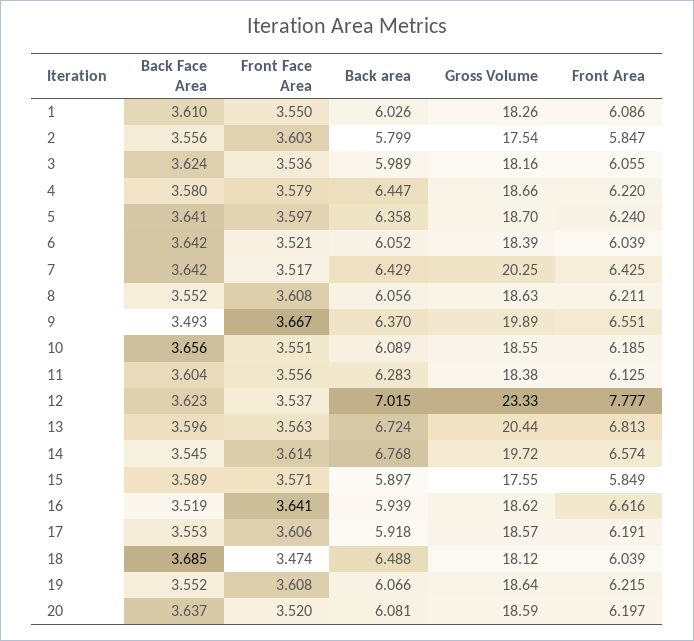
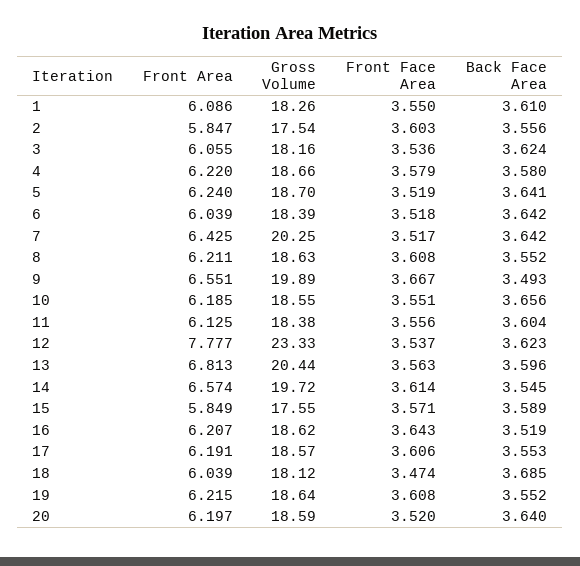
Back area, 1: 6.026 -> none
Back area, 2: 5.799 -> none
Back area, 3: 5.989 -> none
Back area, 4: 6.447 -> none
Front Face Area, 5: 3.597 -> 3.519
Back area, 5: 6.358 -> none
Front Face Area, 6: 3.521 -> 3.518
Back area, 6: 6.052 -> none
Back area, 7: 6.429 -> none
Back area, 8: 6.056 -> none
Back area, 9: 6.37 -> none
Back area, 10: 6.089 -> none
Back area, 11: 6.283 -> none
Back area, 12: 7.015 -> none
Back area, 13: 6.724 -> none
Back area, 14: 6.768 -> none
Back area, 15: 5.897 -> none
Front Face Area, 16: 3.641 -> 3.643
Back area, 16: 5.939 -> none
Front Area, 16: 6.616 -> 6.207
Back area, 17: 5.918 -> none
Back area, 18: 6.488 -> none
Back area, 19: 6.066 -> none
Back Face Area, 20: 3.637 -> 3.64
Back area, 20: 6.081 -> none

